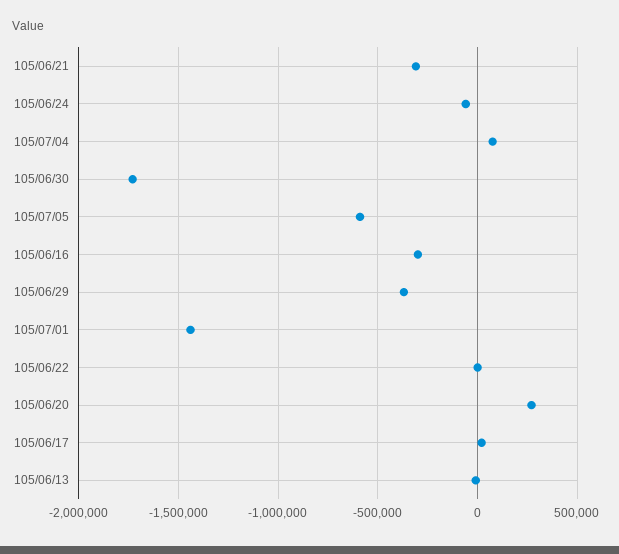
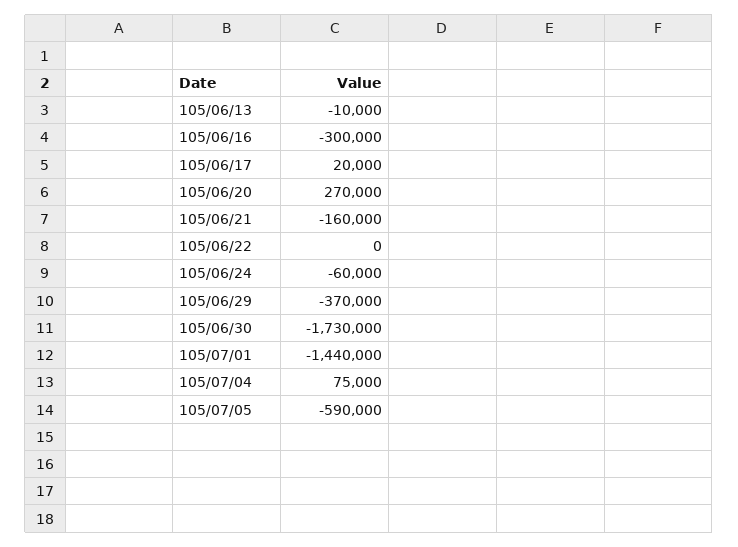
105/06/21: -300000 -> -160000

